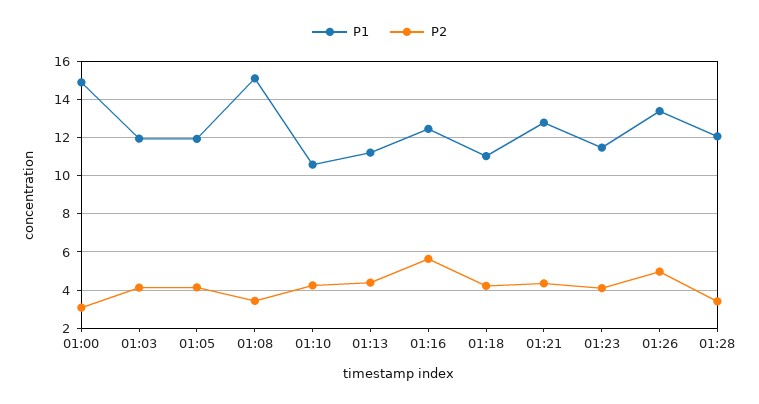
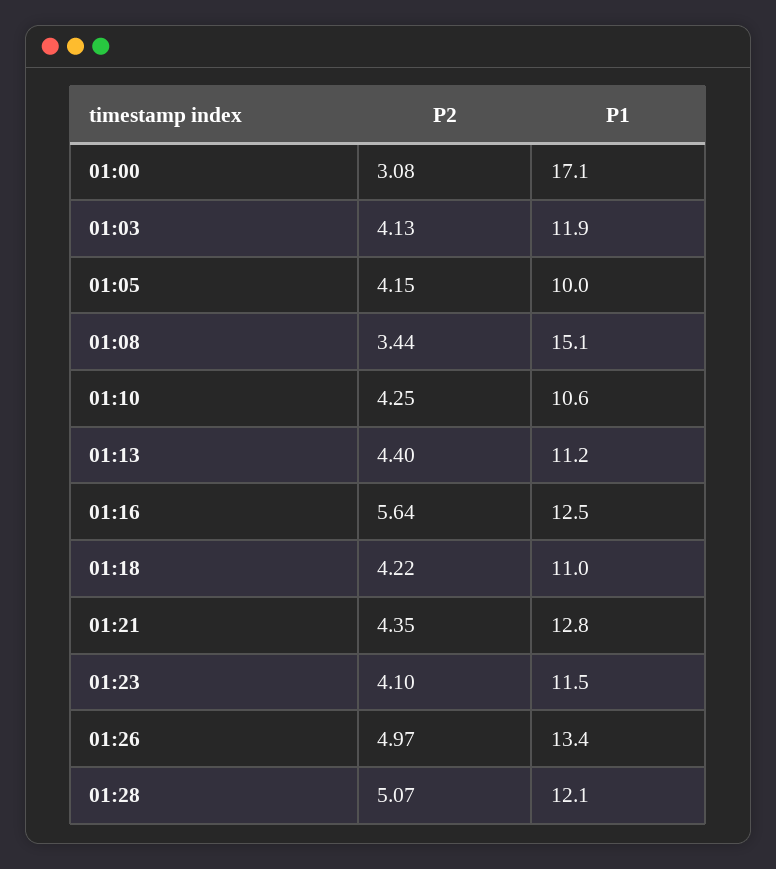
P1, 01:00: 15 -> 17.1
P1, 01:05: 12 -> 10
P2, 01:28: 3.5 -> 5.07

